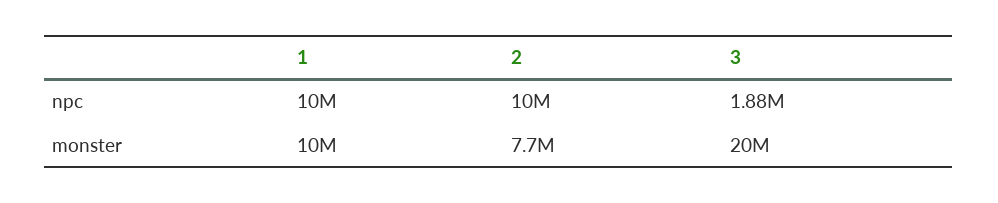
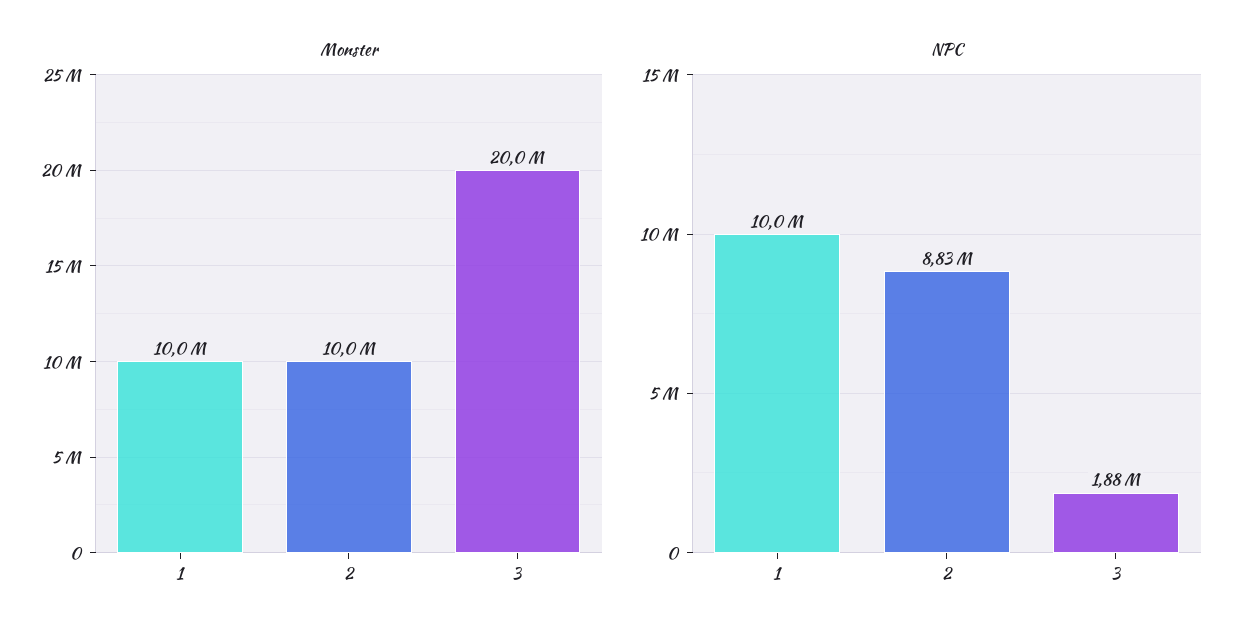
npc, 2: 10000000 -> 8830000
monster, 2: 7700000 -> 10000000

